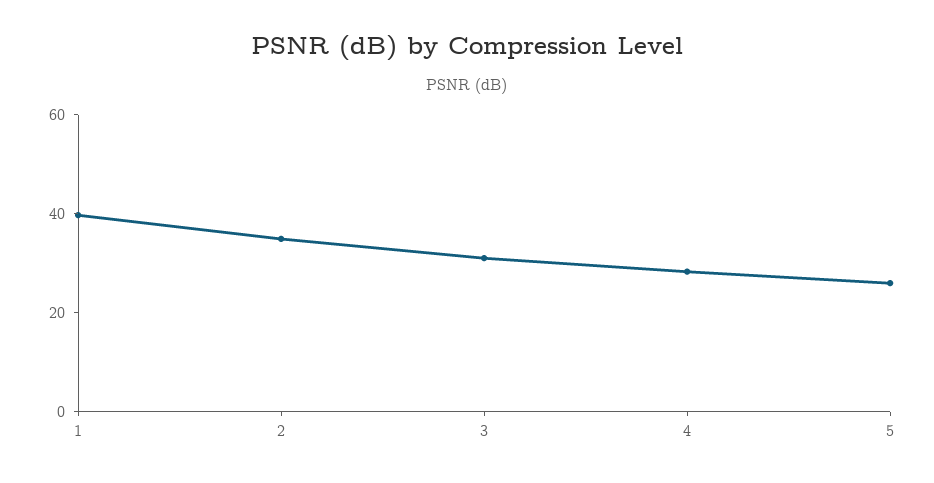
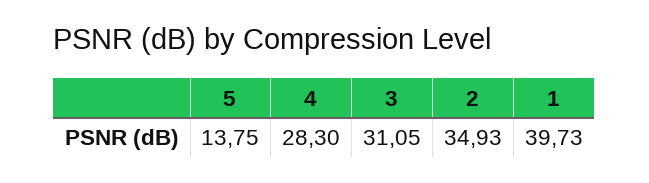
5: 25 -> 13.75

